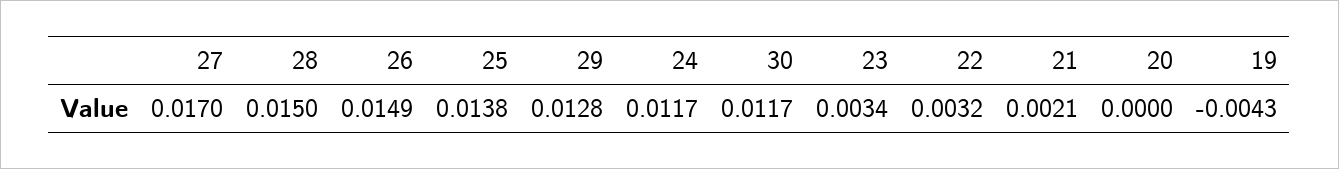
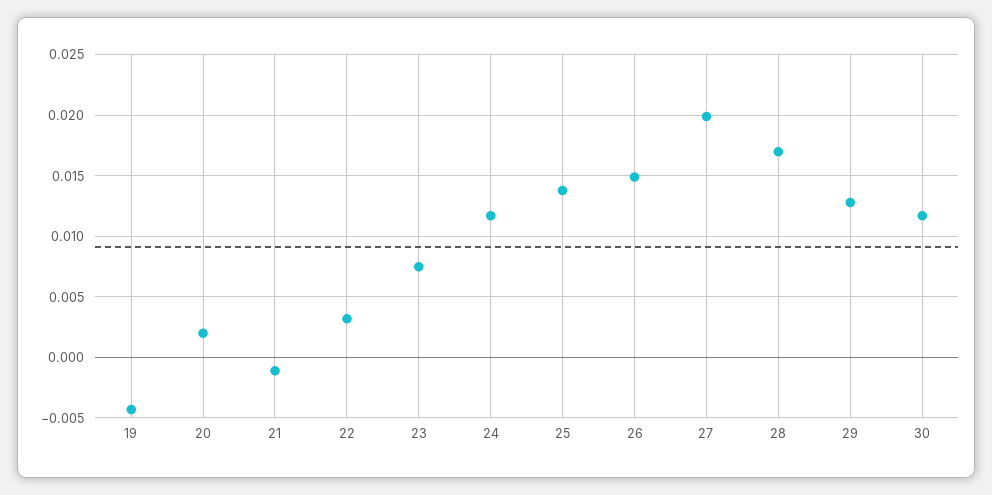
27: 0.017 -> 0.02
28: 0.015 -> 0.017
23: 0.0034 -> 0.0075
21: 0.0021 -> -0.001
20: 0 -> 0.002

